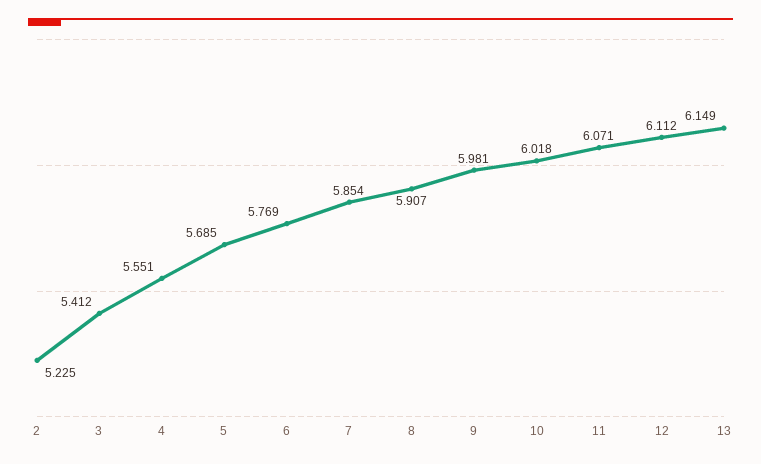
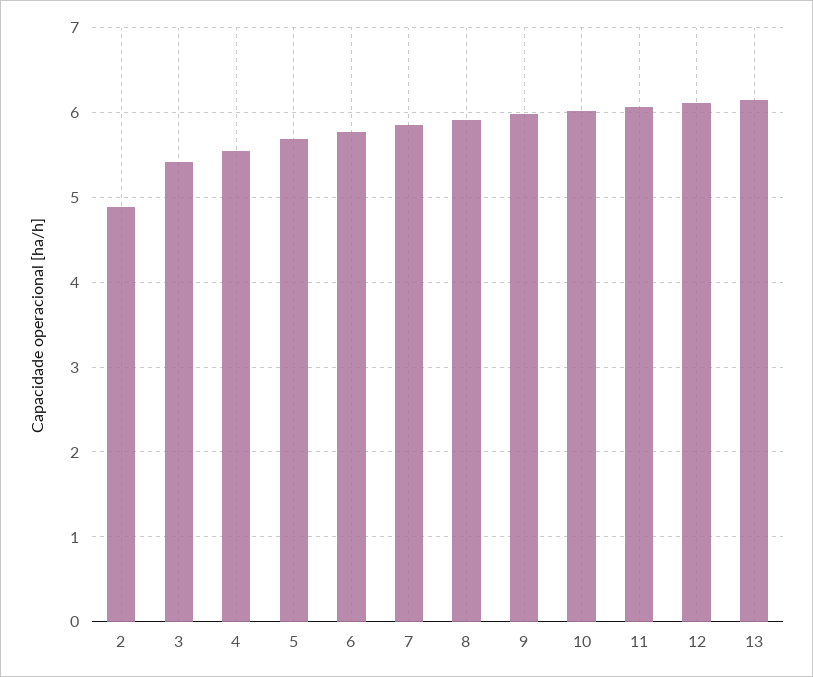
2: 5.225 -> 4.9

